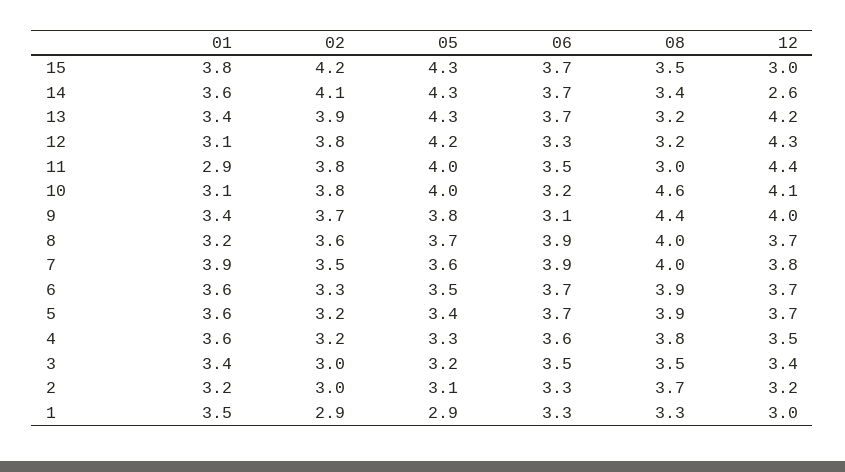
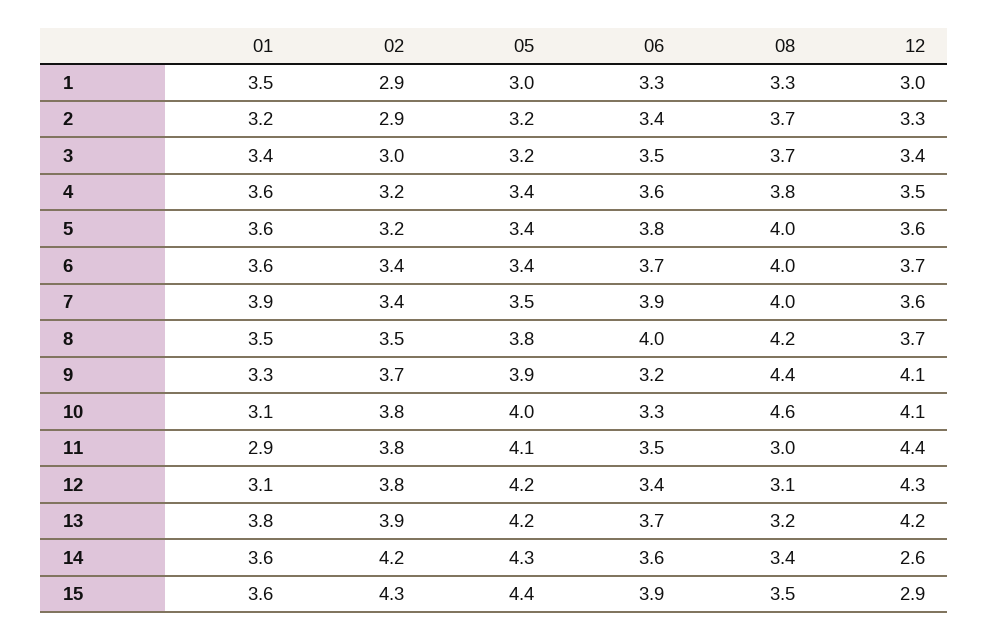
01, 15: 3.8 -> 3.6
02, 15: 4.2 -> 4.3
05, 15: 4.3 -> 4.4
06, 15: 3.7 -> 3.9
12, 15: 3 -> 2.9
02, 14: 4.1 -> 4.2
06, 14: 3.7 -> 3.6
01, 13: 3.4 -> 3.8
05, 13: 4.3 -> 4.2
06, 12: 3.3 -> 3.4
08, 12: 3.2 -> 3.1
05, 11: 4 -> 4.1
06, 10: 3.2 -> 3.3
01, 9: 3.4 -> 3.3
05, 9: 3.8 -> 3.9
06, 9: 3.1 -> 3.2
12, 9: 4 -> 4.1
01, 8: 3.2 -> 3.5
02, 8: 3.6 -> 3.5
05, 8: 3.7 -> 3.8
06, 8: 3.9 -> 4
08, 8: 4 -> 4.2
02, 7: 3.5 -> 3.4
05, 7: 3.6 -> 3.5
12, 7: 3.8 -> 3.6
02, 6: 3.3 -> 3.4
05, 6: 3.5 -> 3.4
08, 6: 3.9 -> 4
06, 5: 3.7 -> 3.8
08, 5: 3.9 -> 4
12, 5: 3.7 -> 3.6
05, 4: 3.3 -> 3.4
08, 3: 3.5 -> 3.7
02, 2: 3 -> 2.9
05, 2: 3.1 -> 3.2
06, 2: 3.3 -> 3.4
12, 2: 3.2 -> 3.3
05, 1: 2.9 -> 3

